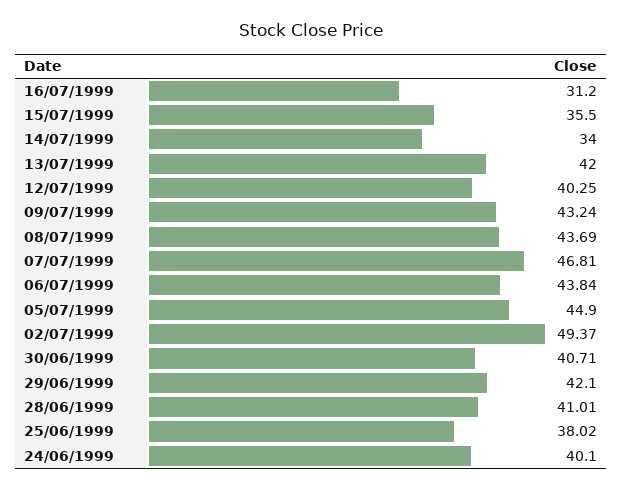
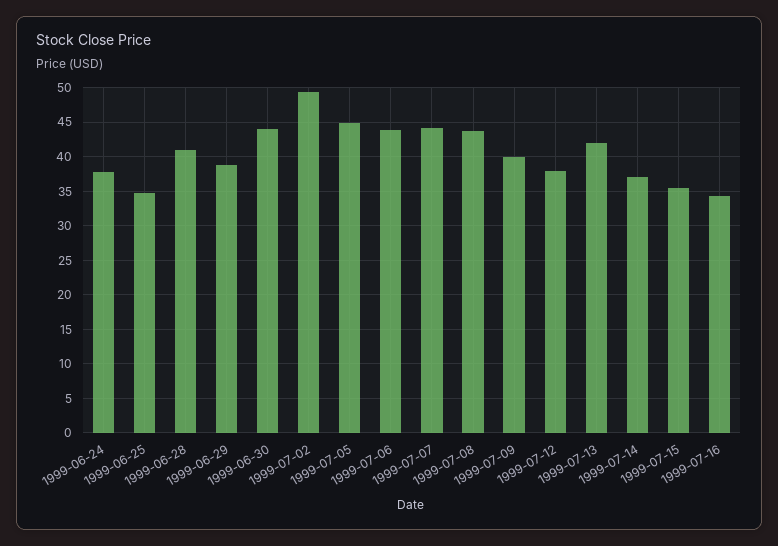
16/07/1999: 31.2 -> 34
14/07/1999: 34 -> 37
12/07/1999: 40.25 -> 38
09/07/1999: 43.24 -> 40
07/07/1999: 46.81 -> 44
30/06/1999: 40.71 -> 44
29/06/1999: 42.1 -> 39
25/06/1999: 38.02 -> 35
24/06/1999: 40.1 -> 38

